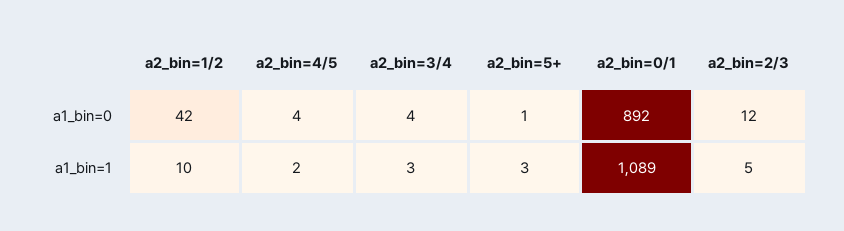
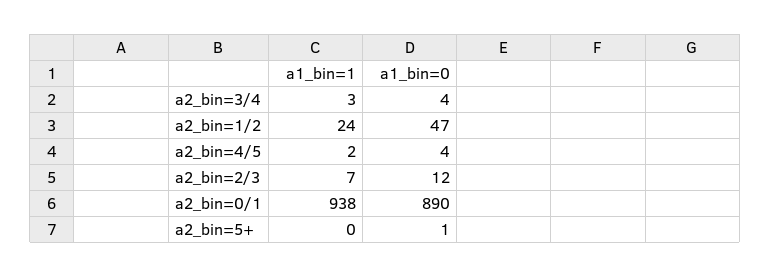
a2_bin=1/2, a1_bin=0: 42 -> 47
a2_bin=0/1, a1_bin=0: 892 -> 890
a2_bin=1/2, a1_bin=1: 10 -> 24
a2_bin=5+, a1_bin=1: 3 -> 0
a2_bin=0/1, a1_bin=1: 1089 -> 938
a2_bin=2/3, a1_bin=1: 5 -> 7

